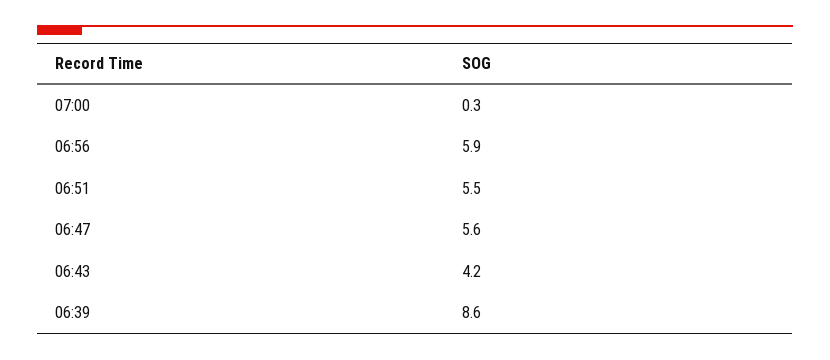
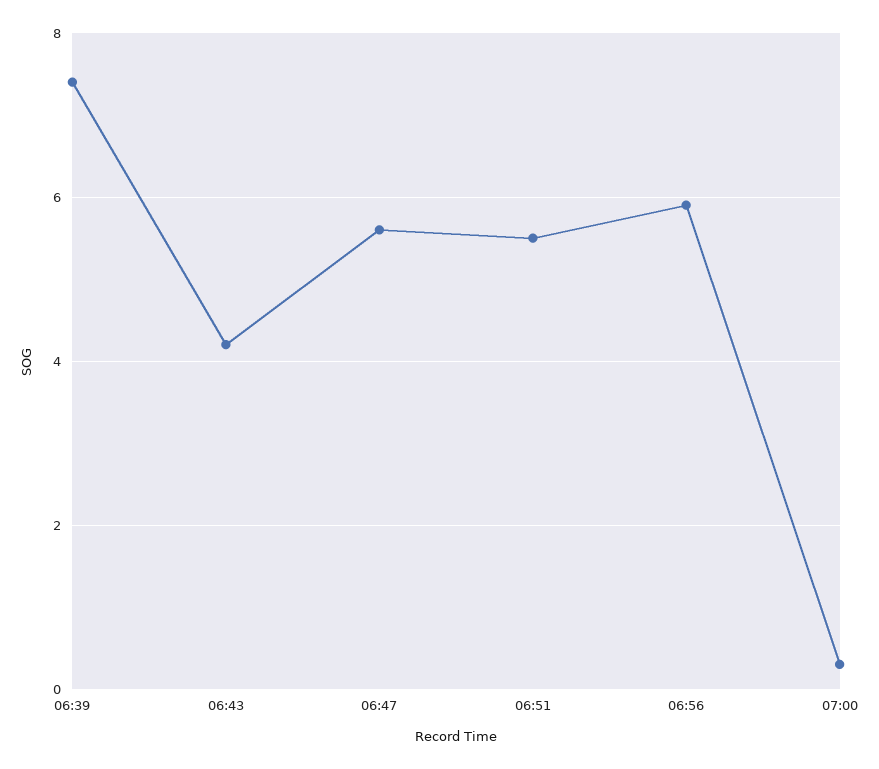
06:39: 8.6 -> 7.5

